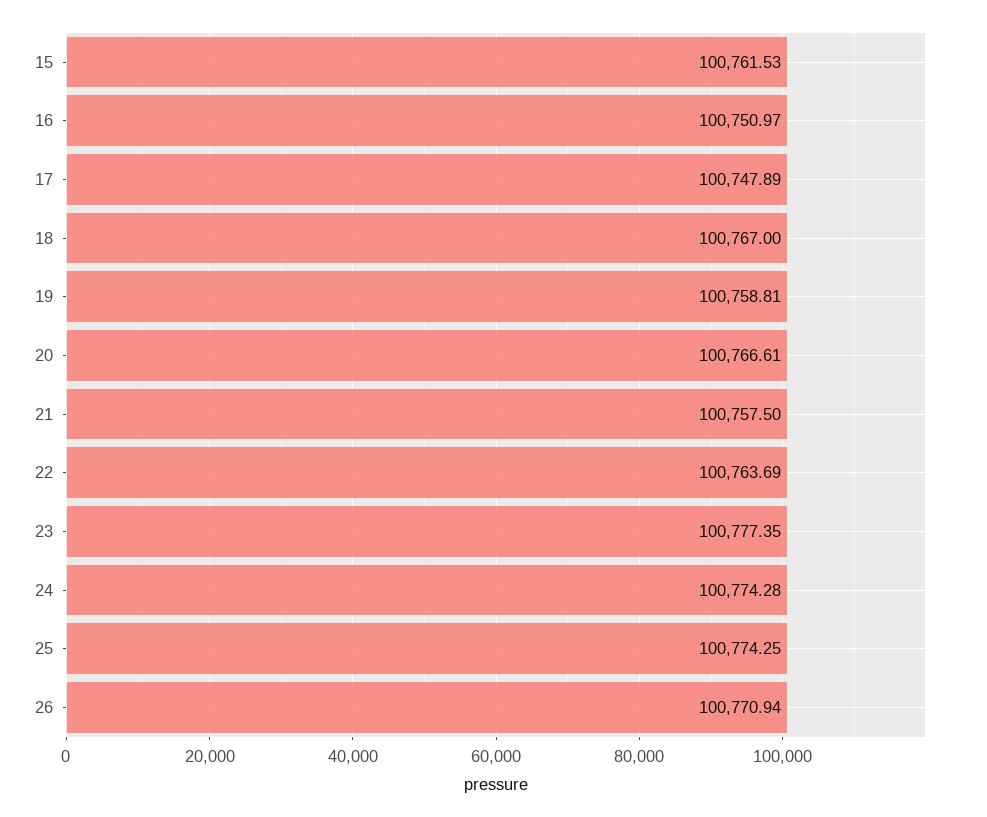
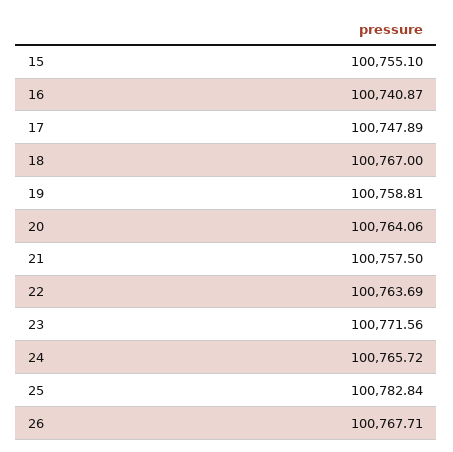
15: 100761.53 -> 100755.1
16: 100750.97 -> 100740.87
20: 100766.61 -> 100764.06
23: 100777.35 -> 100771.56
24: 100774.28 -> 100765.72
25: 100774.25 -> 100782.84
26: 100770.94 -> 100767.71

